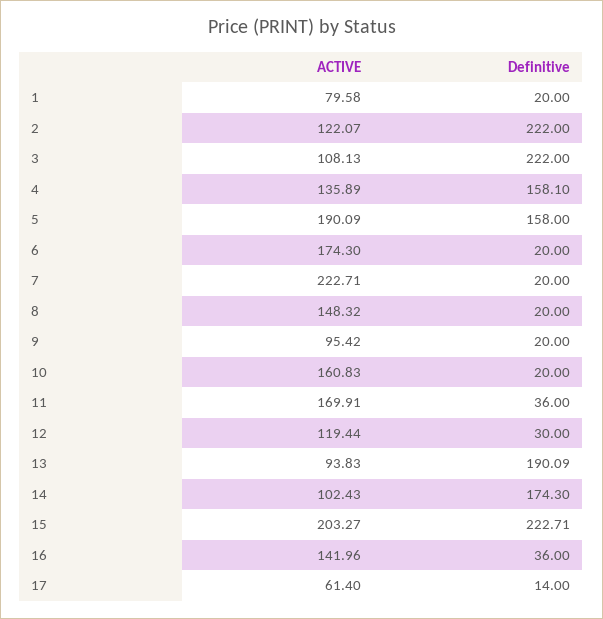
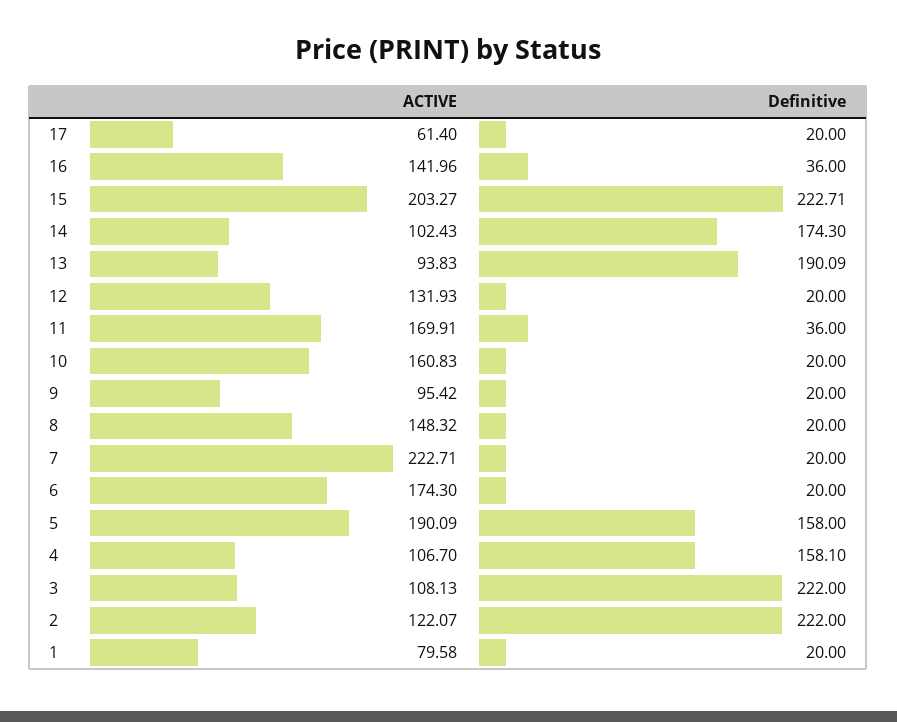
ACTIVE, 4: 135.89 -> 106.7
ACTIVE, 12: 119.44 -> 131.93
Definitive, 12: 30 -> 20
Definitive, 17: 14 -> 20

